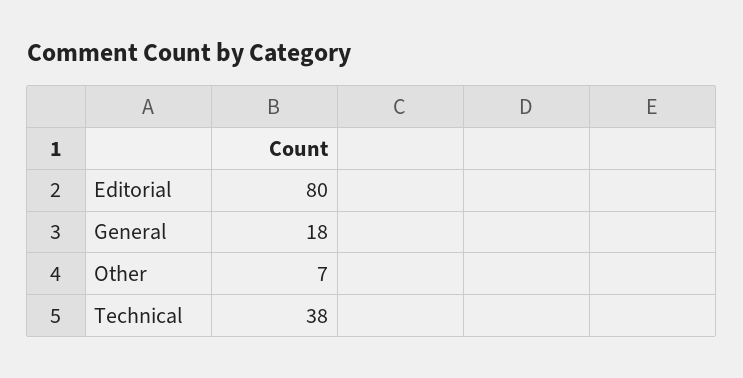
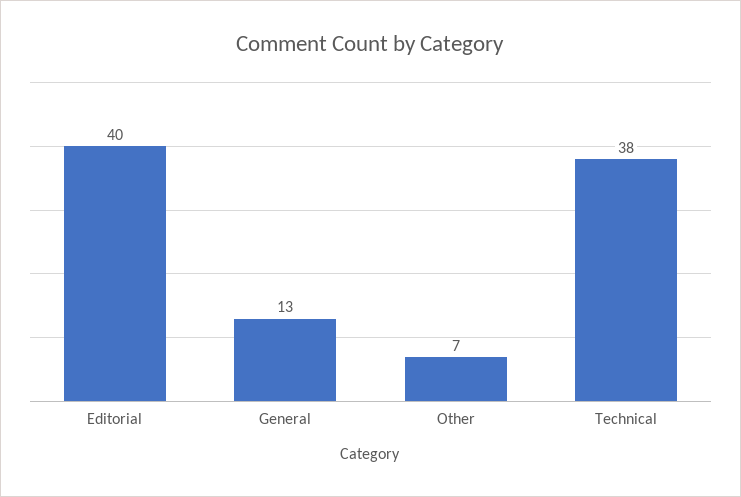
Editorial: 80 -> 40
General: 18 -> 13

